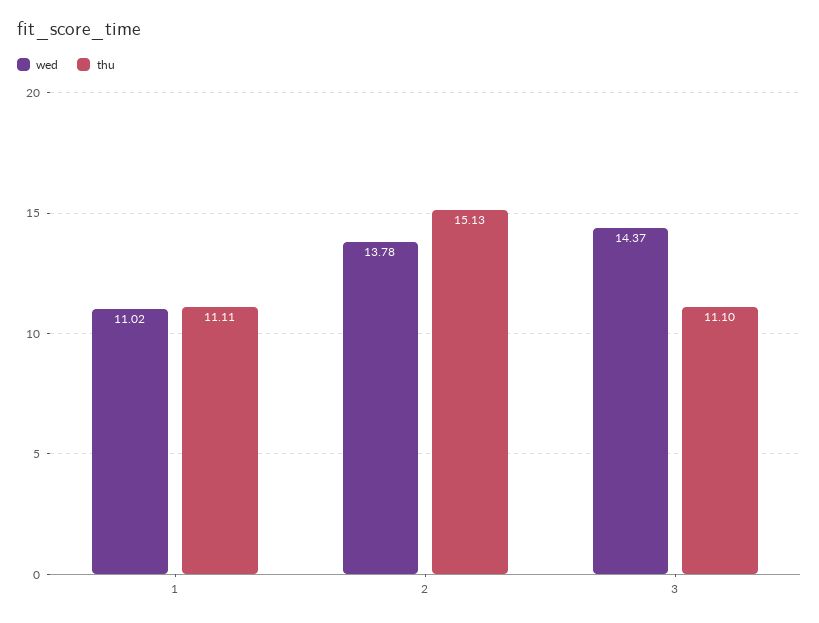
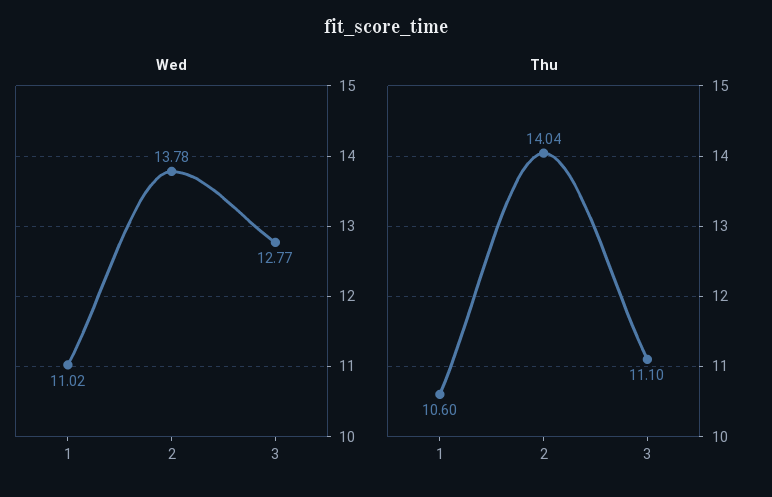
thu, 1: 11.11 -> 10.6
thu, 2: 15.13 -> 14.04
wed, 3: 14.37 -> 12.77

